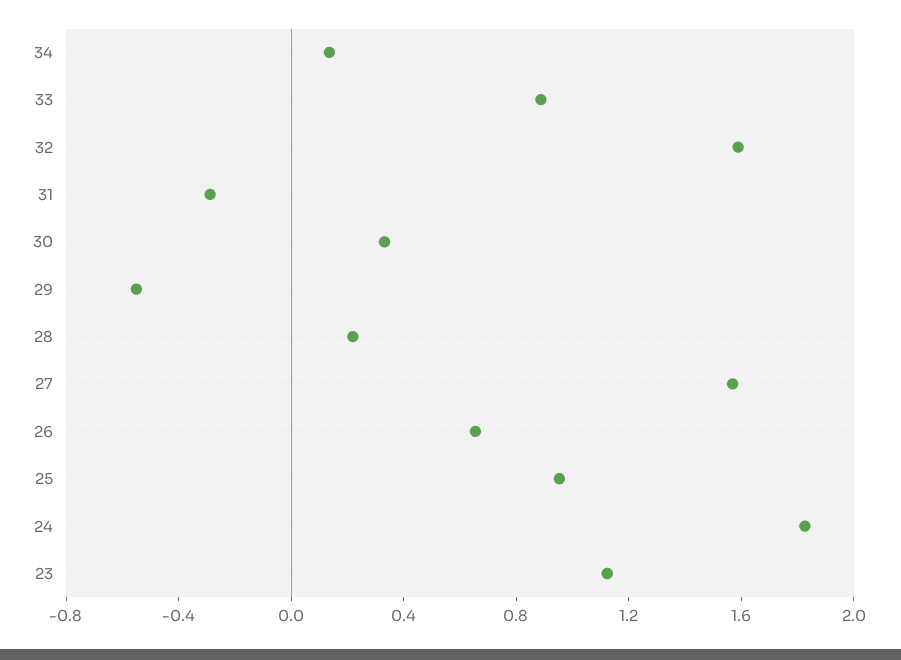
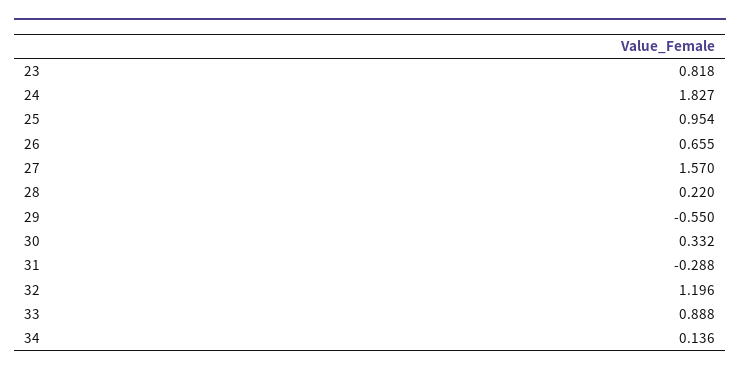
32: 1.6 -> 1.196
23: 1.1 -> 0.818

